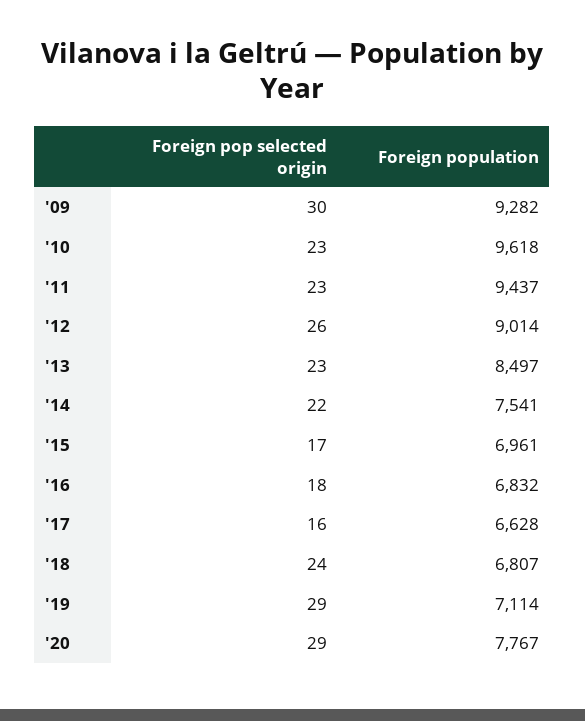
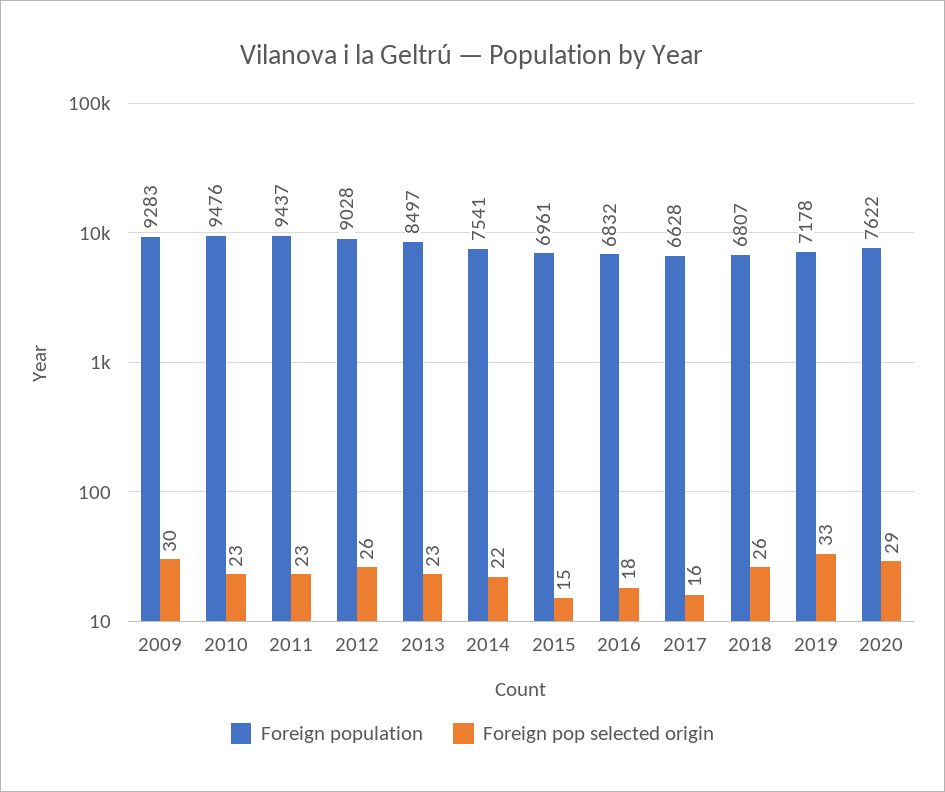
Foreign population, '09: 9282 -> 9283
Foreign population, '10: 9618 -> 9476
Foreign population, '12: 9014 -> 9028
Foreign pop selected origin, '15: 17 -> 15
Foreign pop selected origin, '18: 24 -> 26
Foreign pop selected origin, '19: 29 -> 33
Foreign population, '19: 7114 -> 7178
Foreign population, '20: 7767 -> 7622

